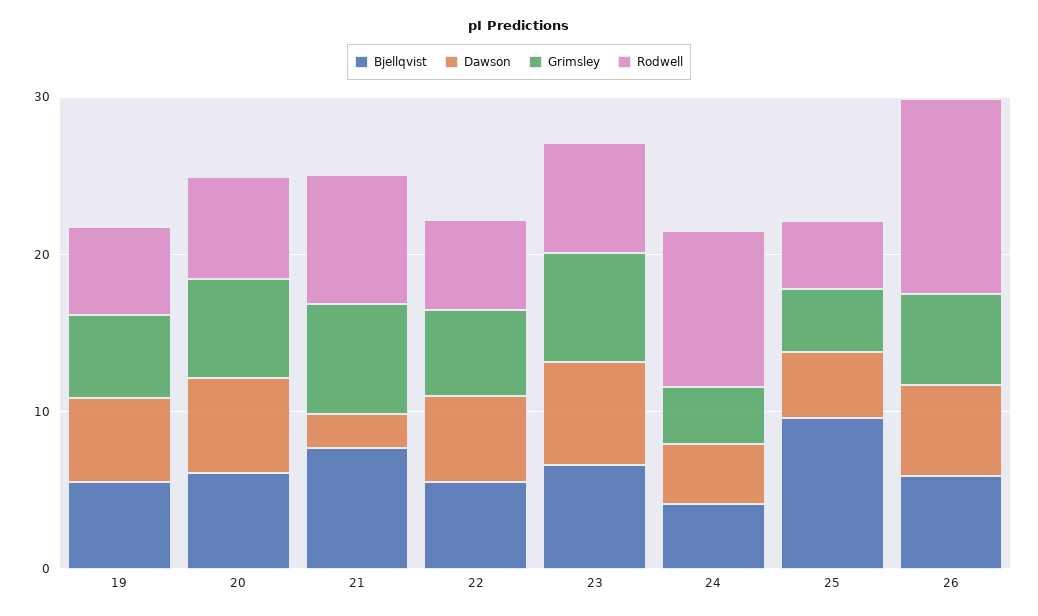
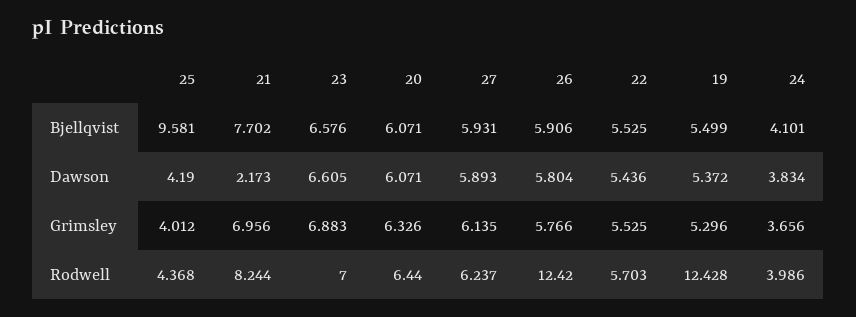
Rodwell, 19: 6 -> 12.428
Rodwell, 24: 10 -> 3.986
Bjellqvist, 27: none -> 5.931
Dawson, 27: none -> 5.893
Grimsley, 27: none -> 6.135
Rodwell, 27: none -> 6.237

